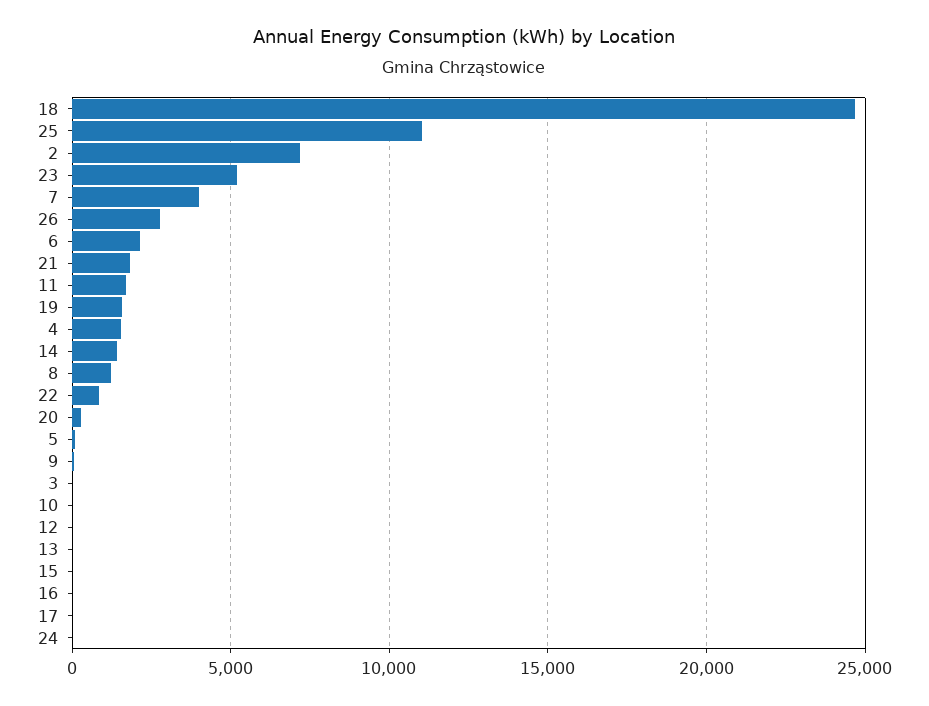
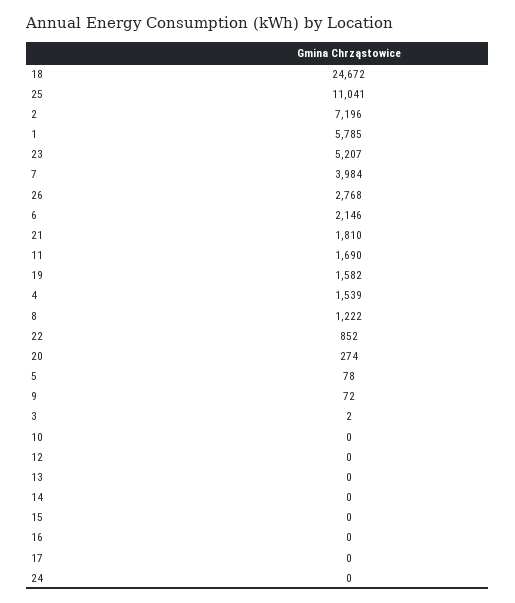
14: 1500 -> 0
1: none -> 5785

